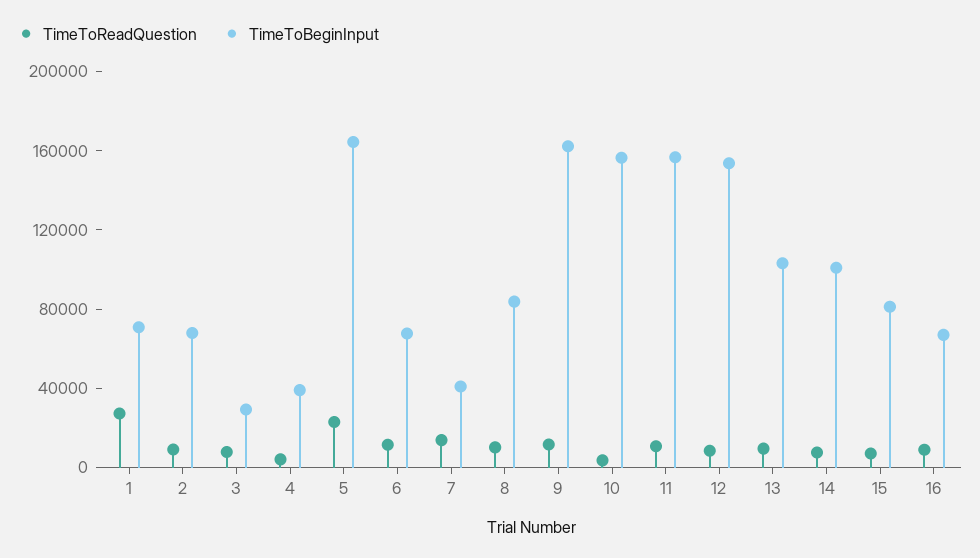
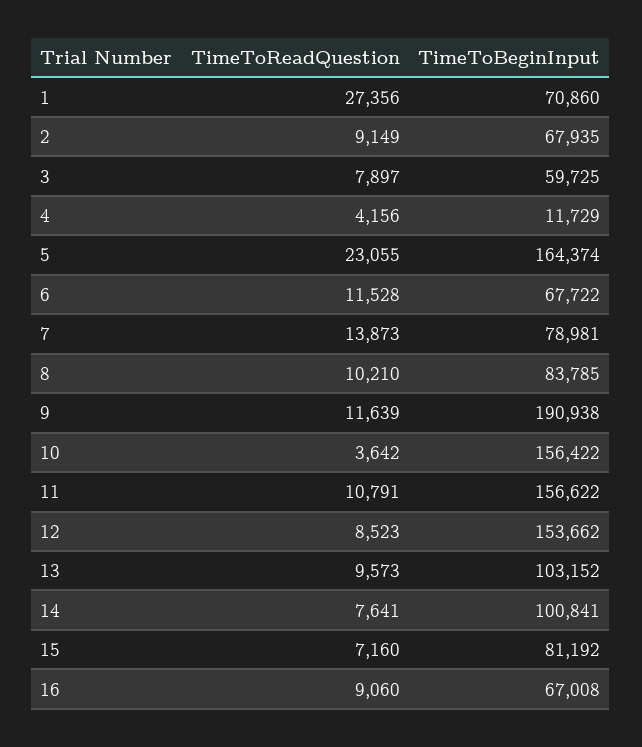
TimeToBeginInput, 3: 30000 -> 59725
TimeToBeginInput, 4: 40000 -> 11729
TimeToBeginInput, 7: 40000 -> 78981
TimeToBeginInput, 9: 160000 -> 190938

